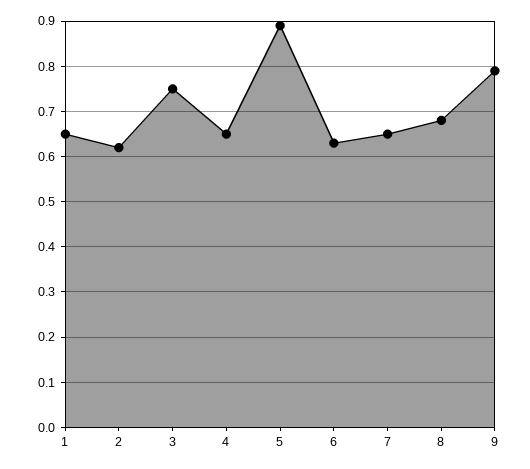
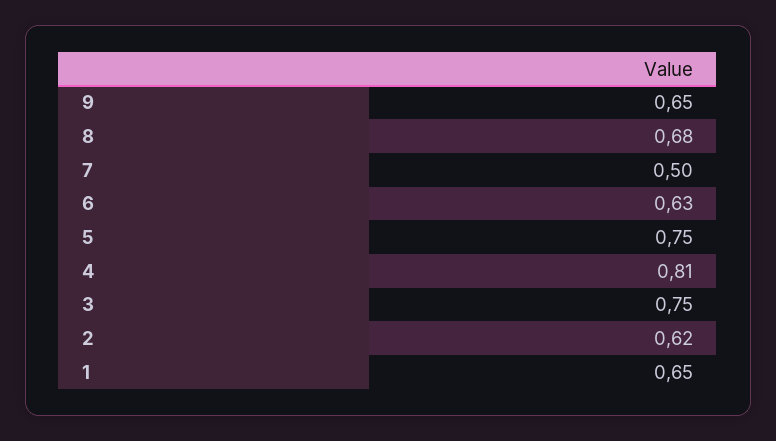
4: 0.65 -> 0.81
5: 0.9 -> 0.75
7: 0.65 -> 0.5
9: 0.8 -> 0.65

